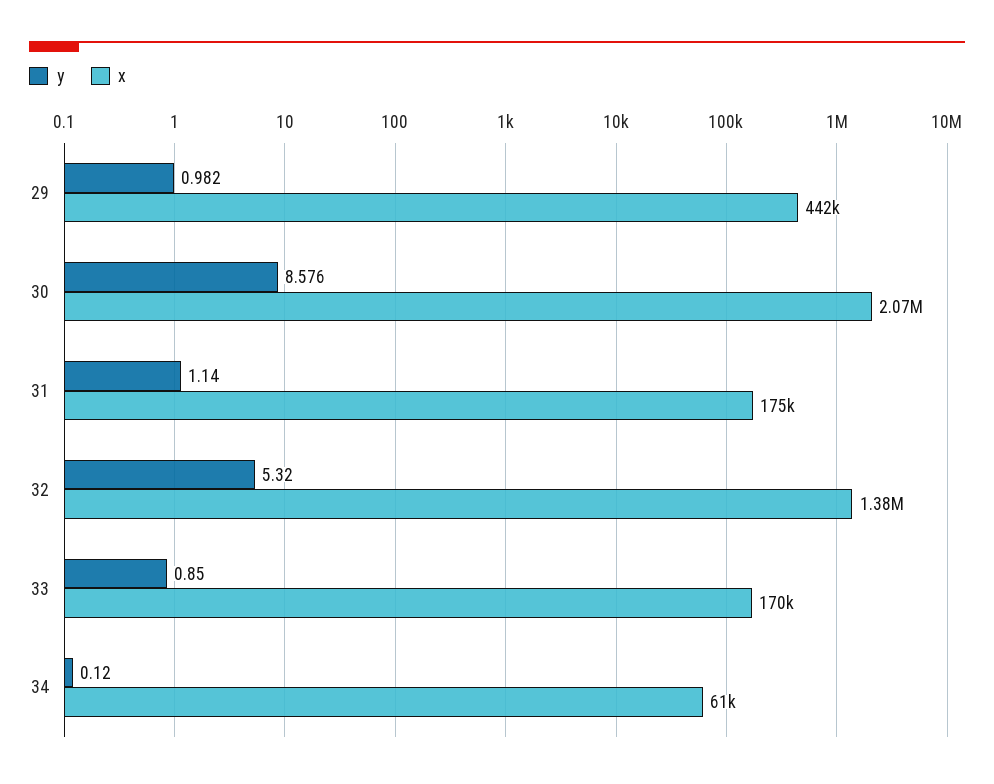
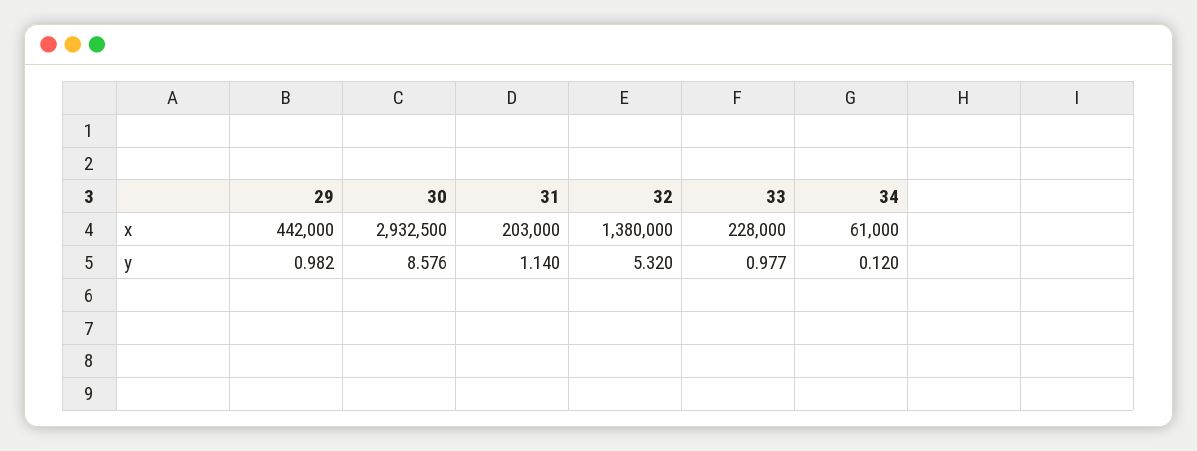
x, 30: 2070000 -> 2932500
x, 31: 175000 -> 203000
y, 33: 0.85 -> 0.977
x, 33: 170000 -> 228000

